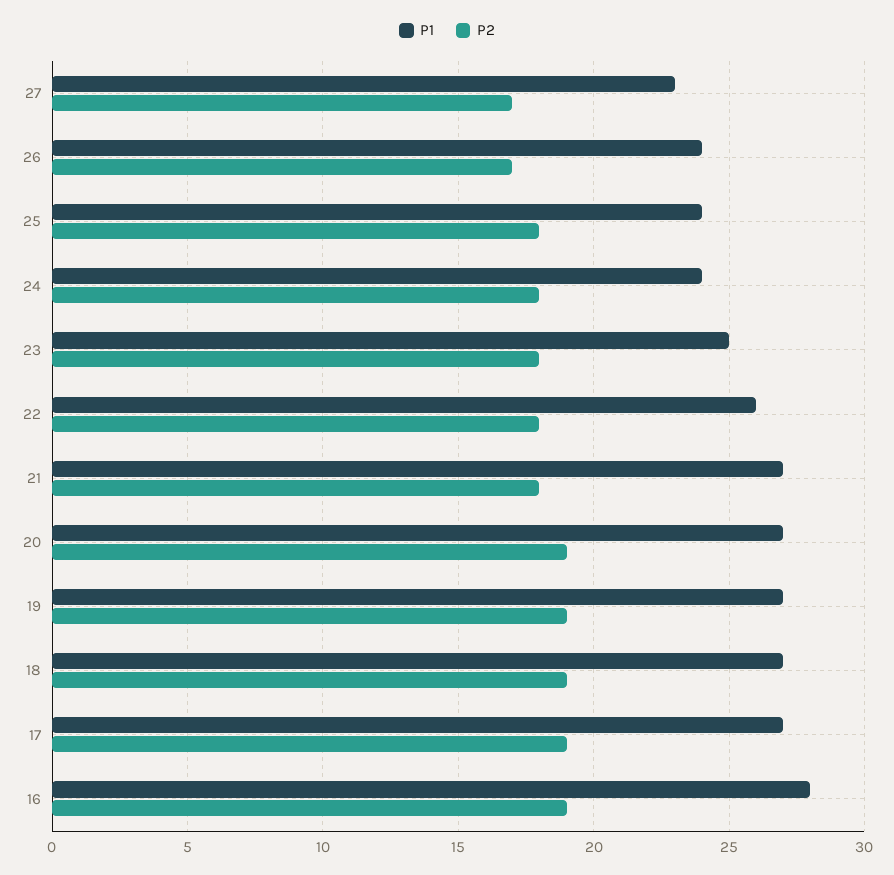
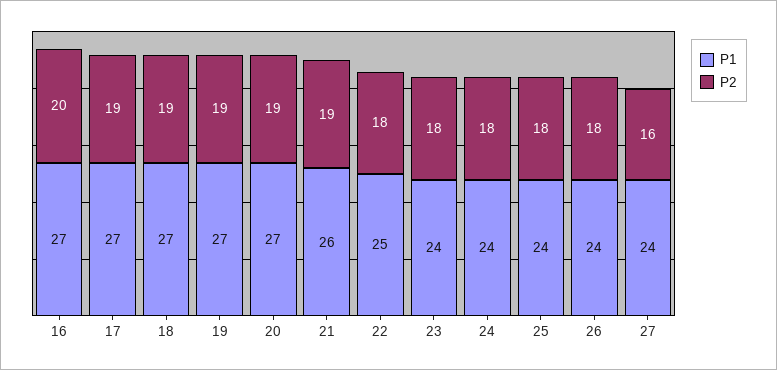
P1, 27: 23 -> 24
P2, 27: 17 -> 16
P2, 26: 17 -> 18
P1, 23: 25 -> 24
P1, 22: 26 -> 25
P1, 21: 27 -> 26
P2, 21: 18 -> 19
P1, 16: 28 -> 27
P2, 16: 19 -> 20

